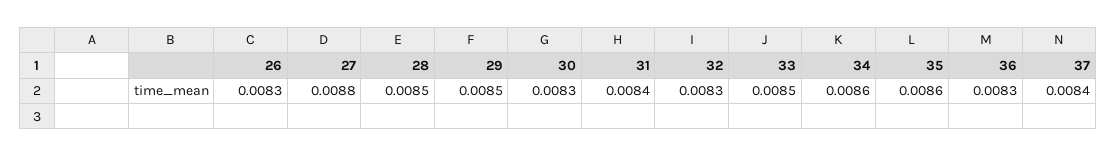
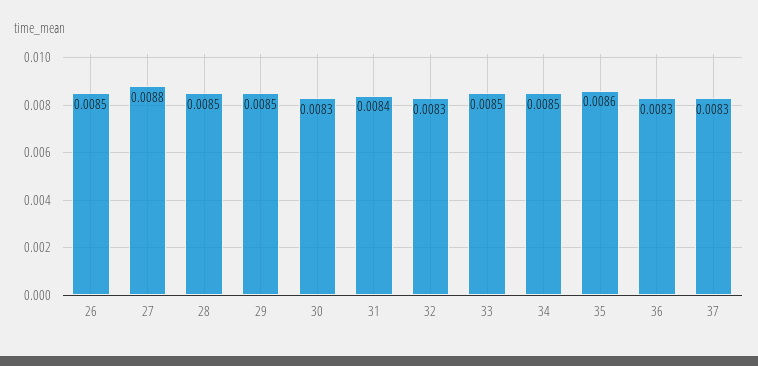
26: 0.0083 -> 0.0085
34: 0.0086 -> 0.0085
37: 0.0084 -> 0.0083

